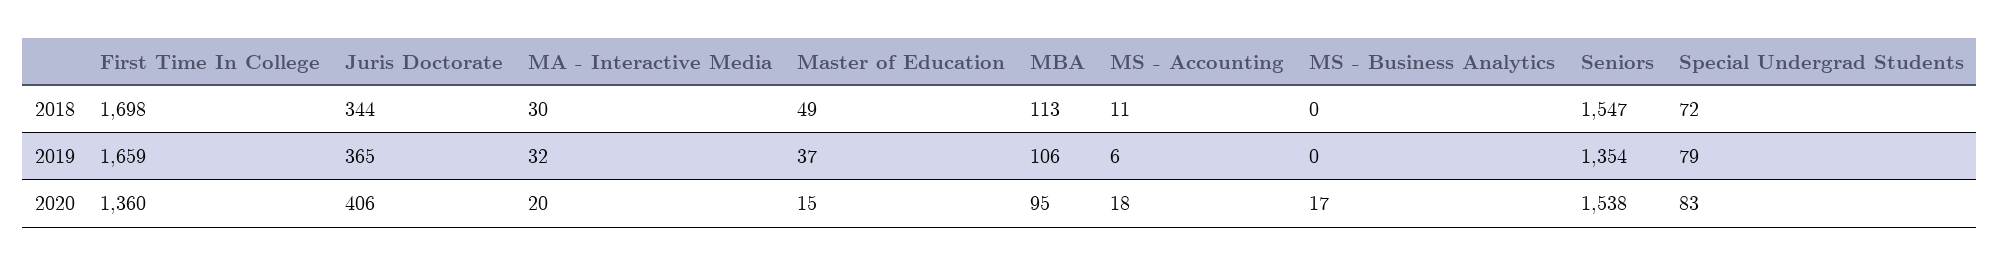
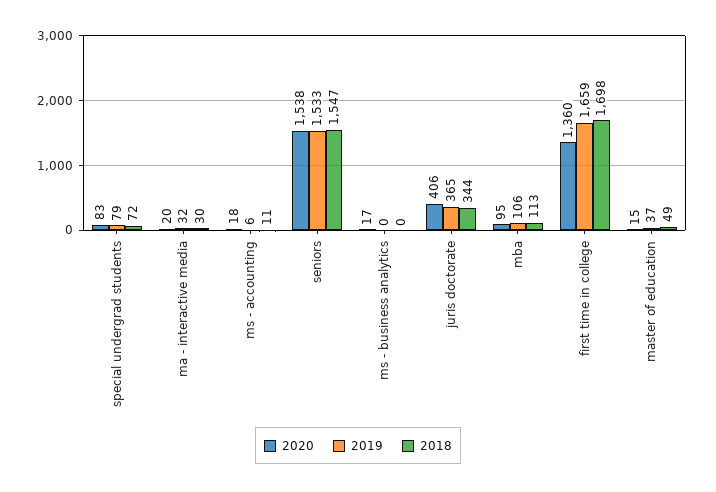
2019, Seniors: 1354 -> 1533

